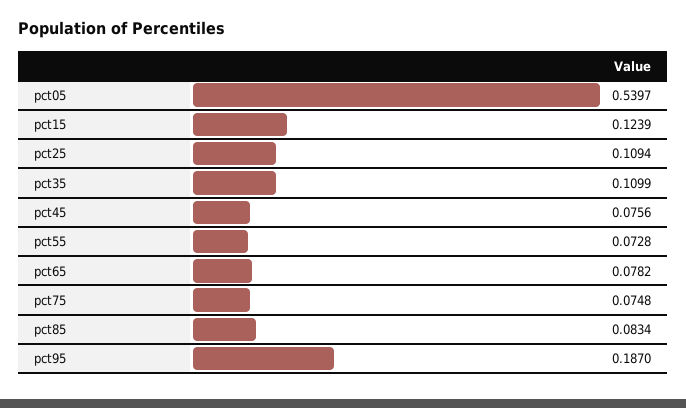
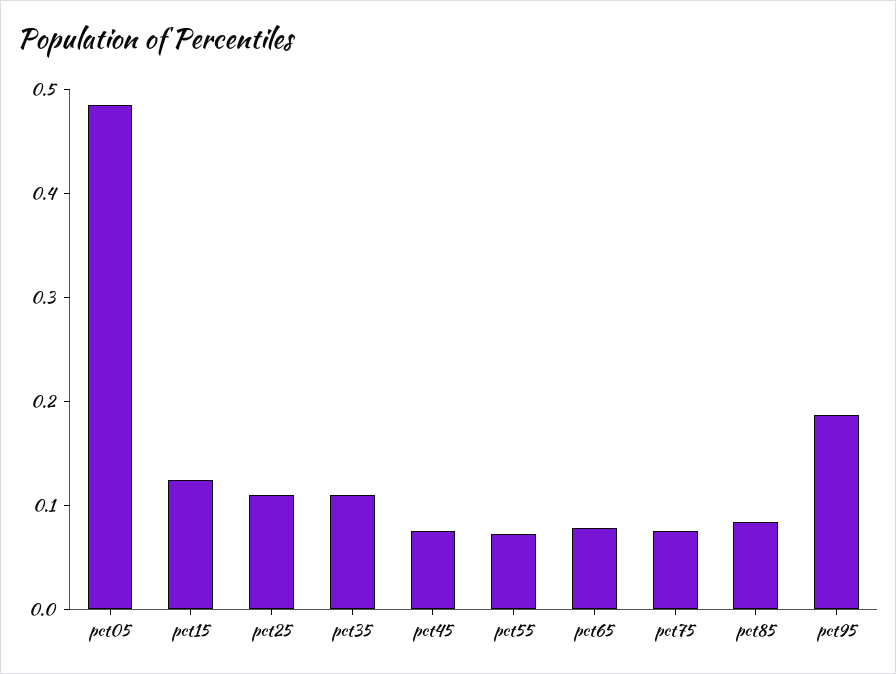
pct05: 0.5397 -> 0.48

